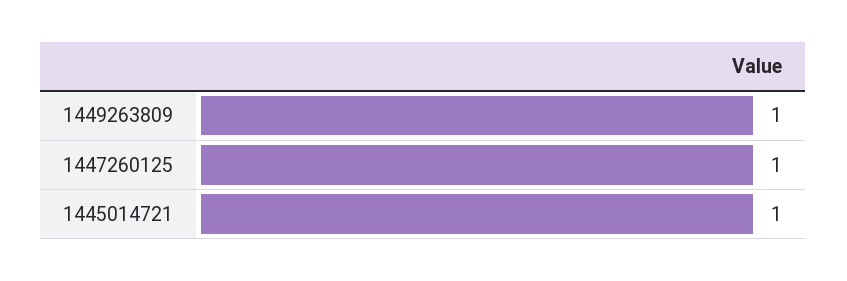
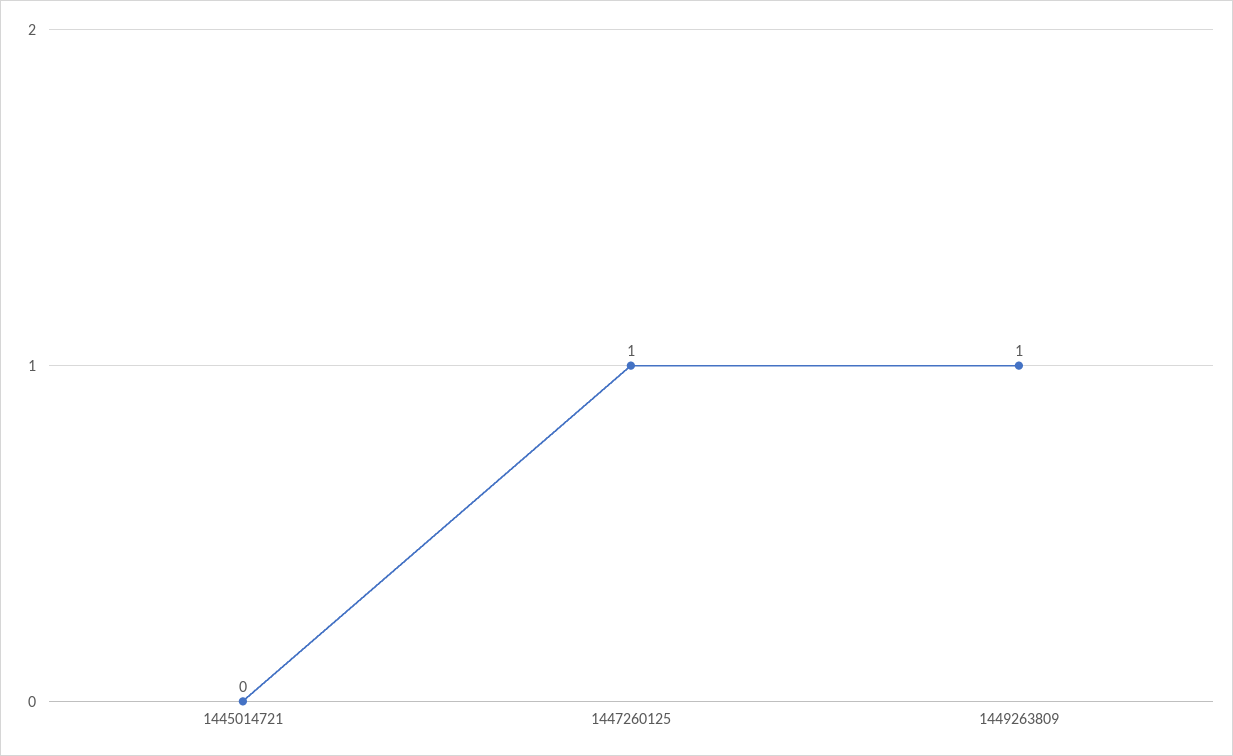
1445014721: 1 -> 0

